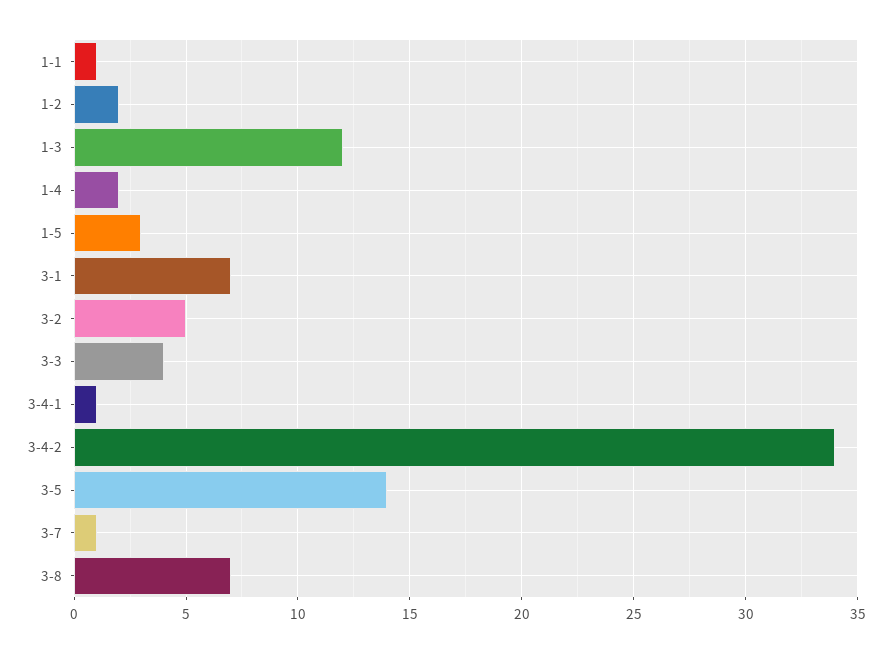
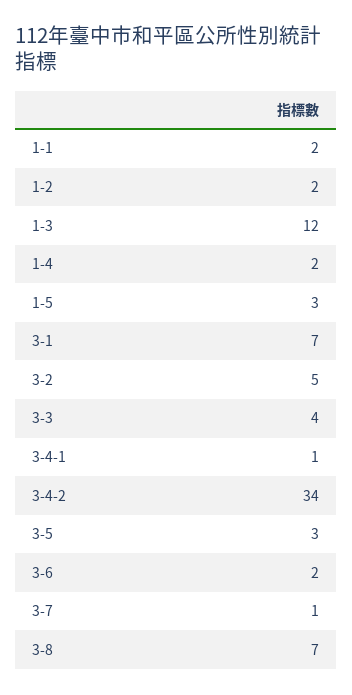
1-1: 1 -> 2
3-5: 14 -> 3
3-6: none -> 2

